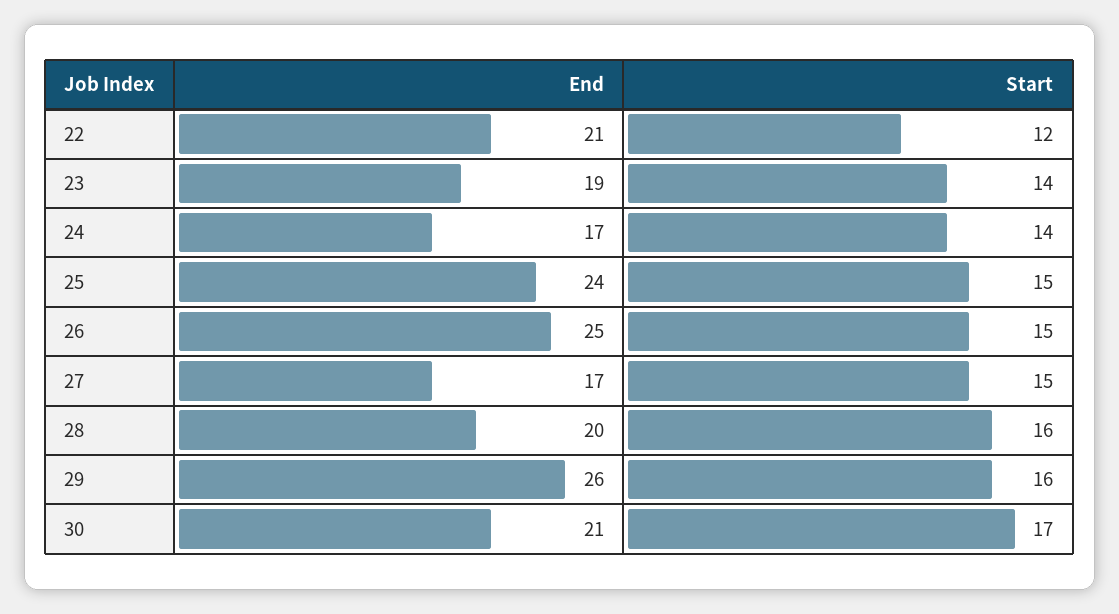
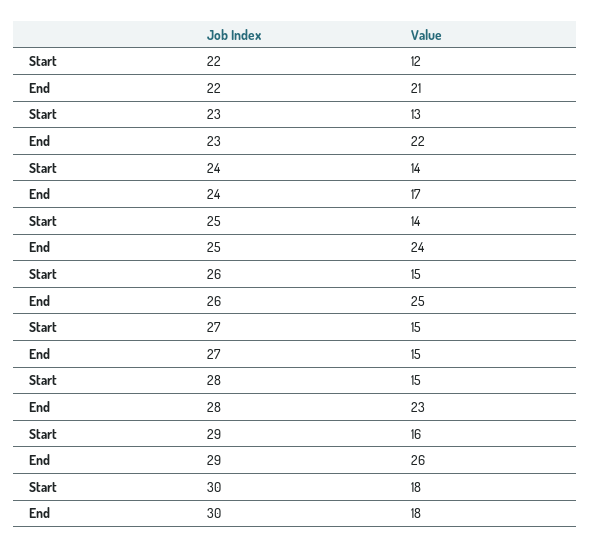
End, 23: 19 -> 22
Start, 23: 14 -> 13
Start, 25: 15 -> 14
End, 27: 17 -> 15
End, 28: 20 -> 23
Start, 28: 16 -> 15
End, 30: 21 -> 18
Start, 30: 17 -> 18

